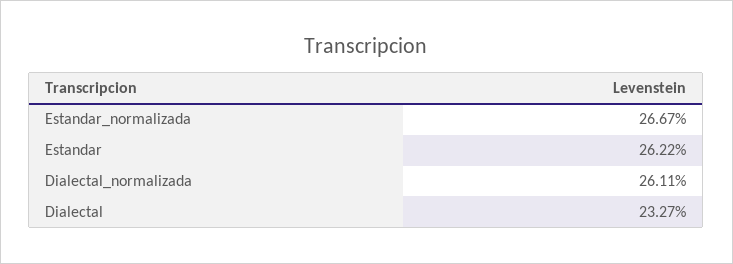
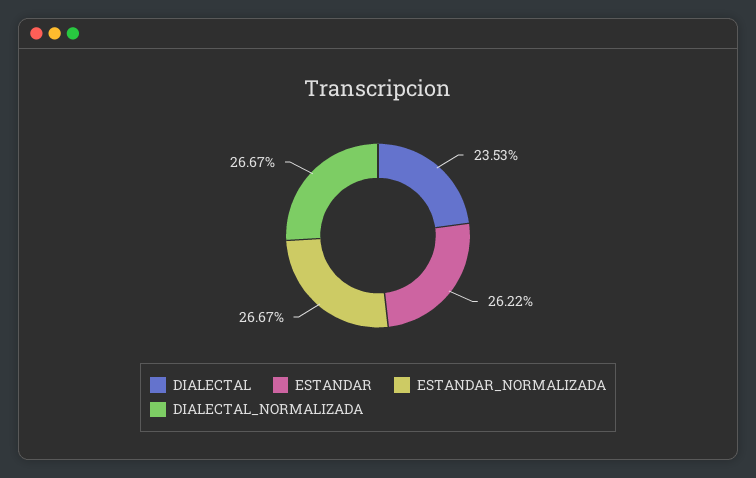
Dialectal_normalizada: 26.11 -> 26.67
Dialectal: 23.27 -> 23.53

